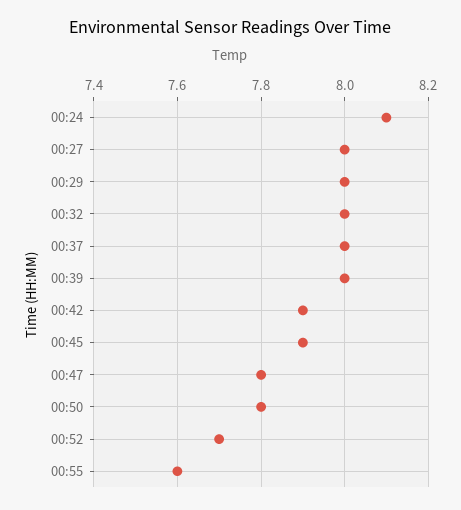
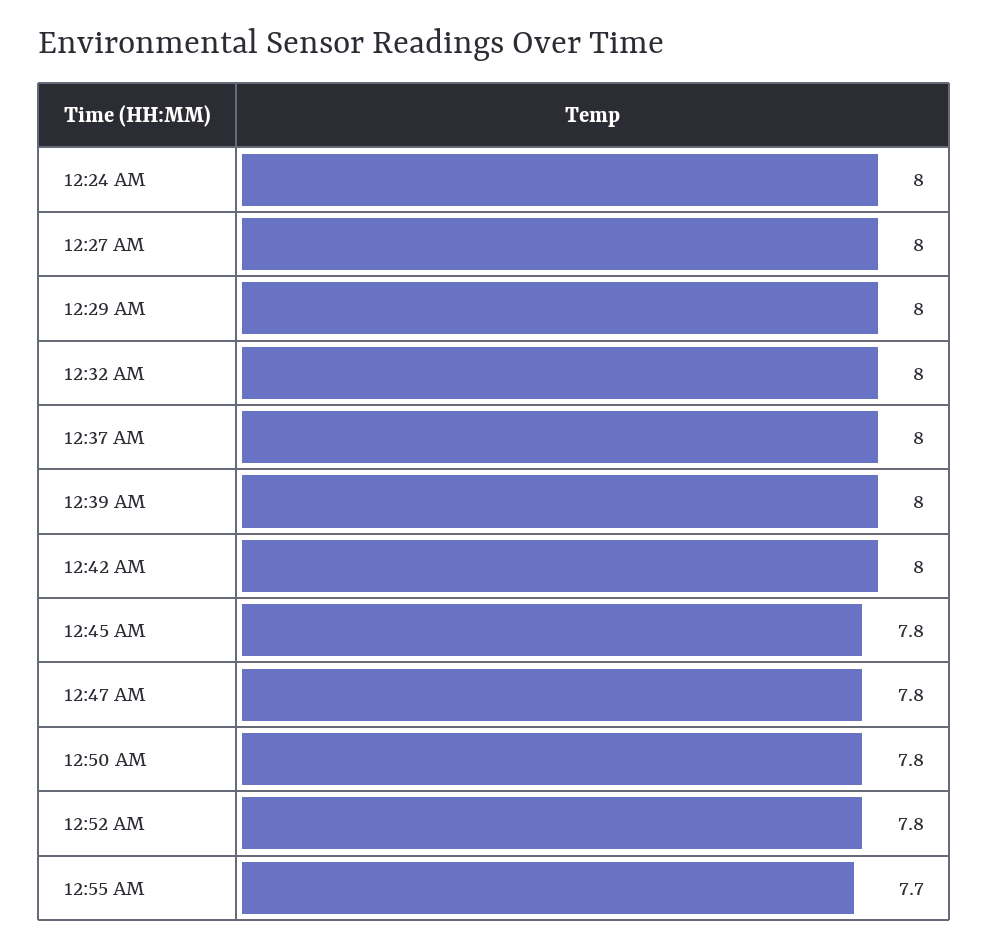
00:24: 8.1 -> 8
00:42: 7.9 -> 8
00:45: 7.9 -> 7.8
00:52: 7.7 -> 7.8
00:55: 7.6 -> 7.7

